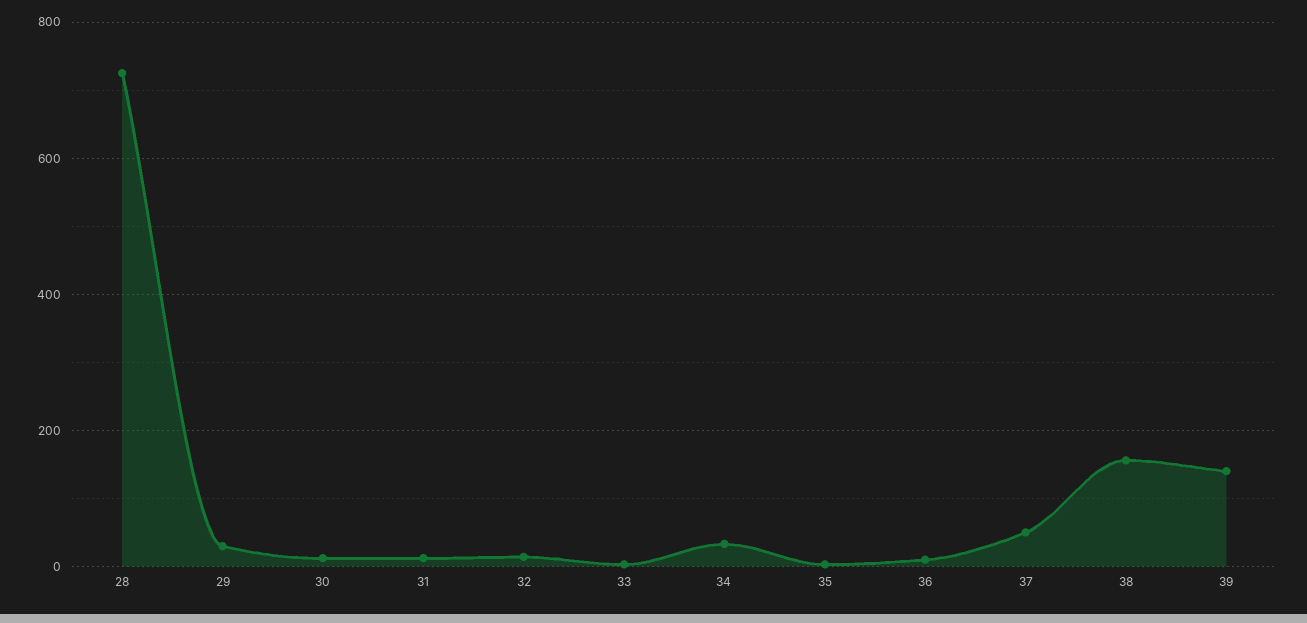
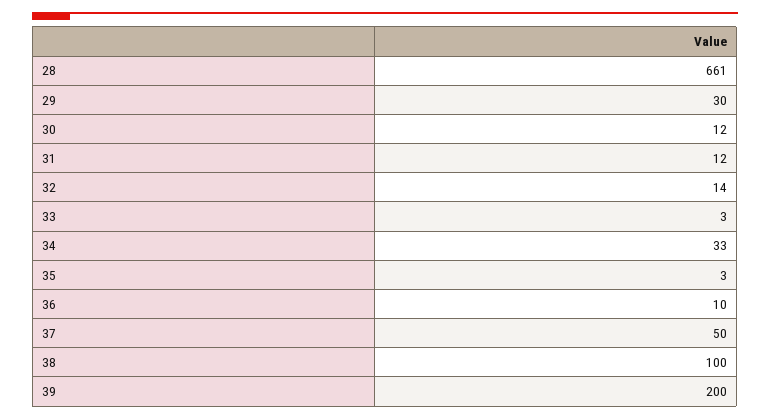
28: 720 -> 661
38: 160 -> 100
39: 140 -> 200

